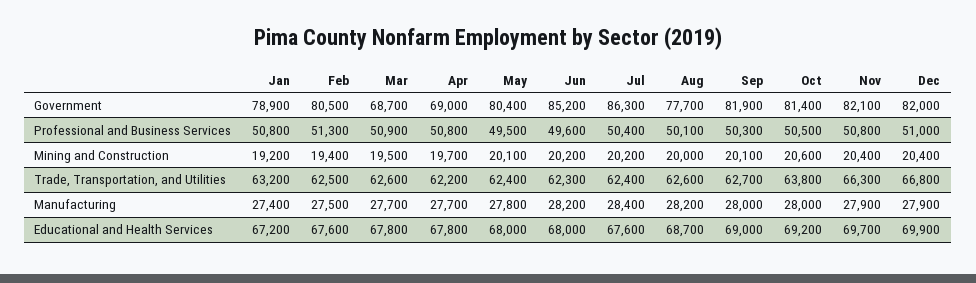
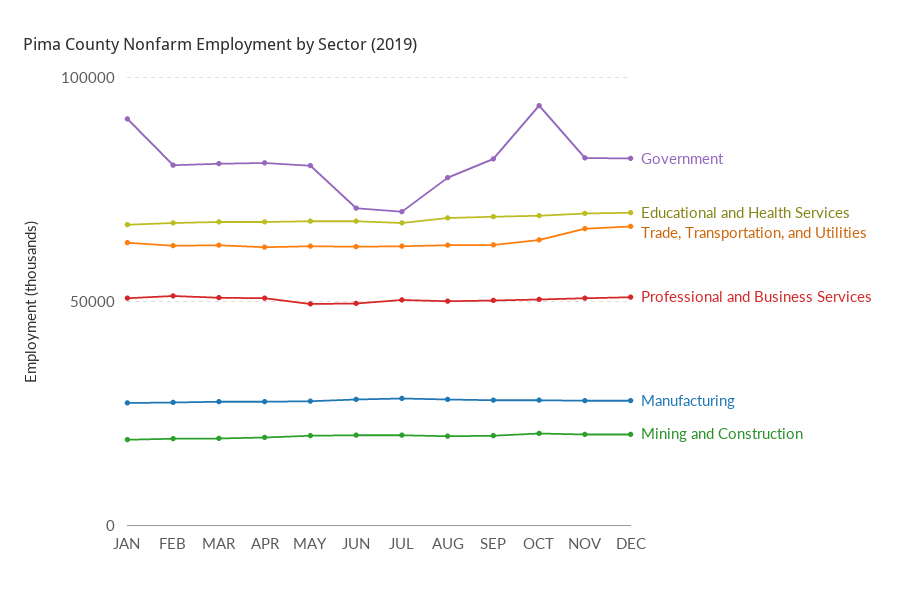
Government, Jan: 78900 -> 90000
Government, Mar: 68700 -> 80000
Government, Apr: 69000 -> 80000
Government, Jun: 85200 -> 70000
Government, Jul: 86300 -> 70000
Government, Oct: 81400 -> 95000

